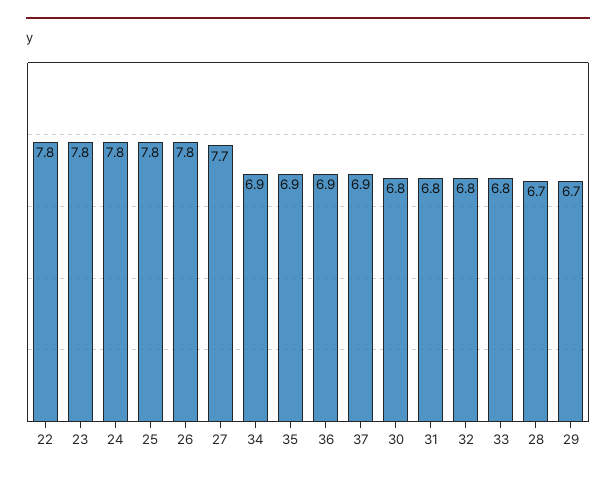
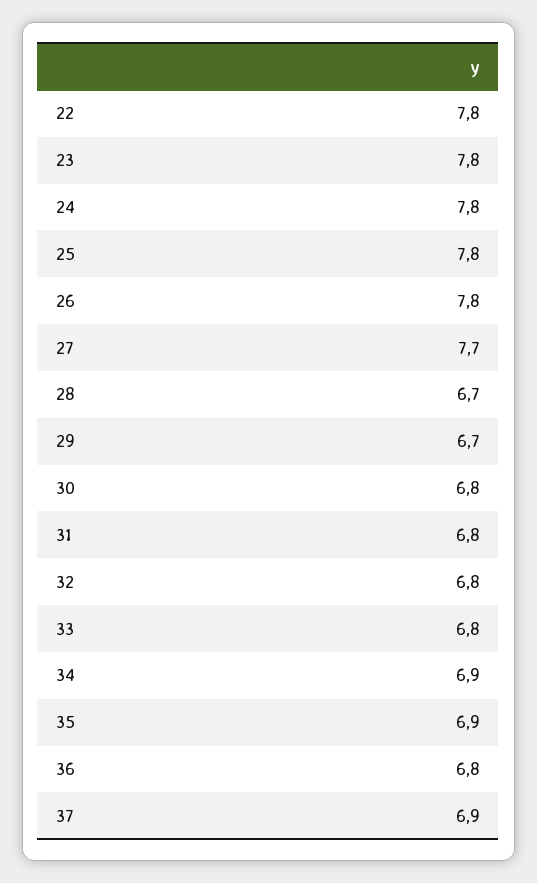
36: 6.9 -> 6.8

